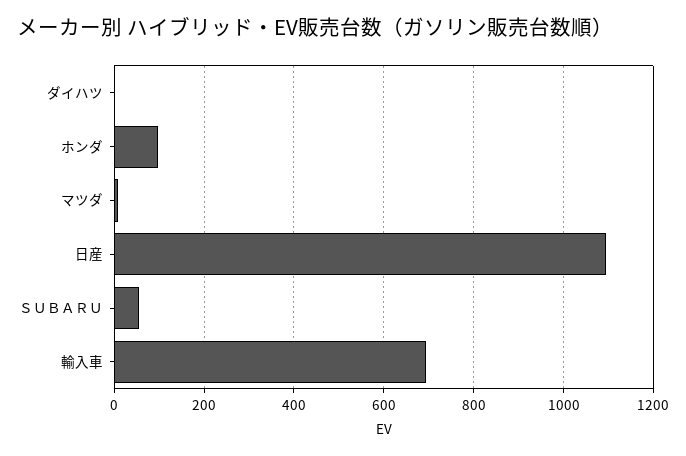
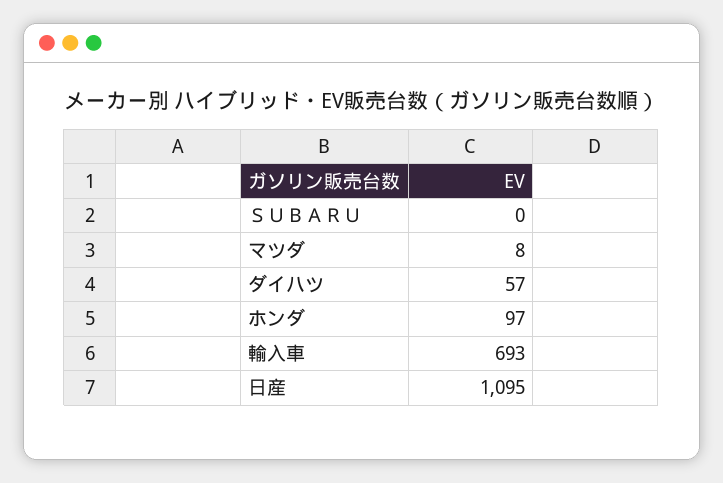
ダイハツ: 0 -> 57
ＳＵＢＡＲＵ: 60 -> 0

